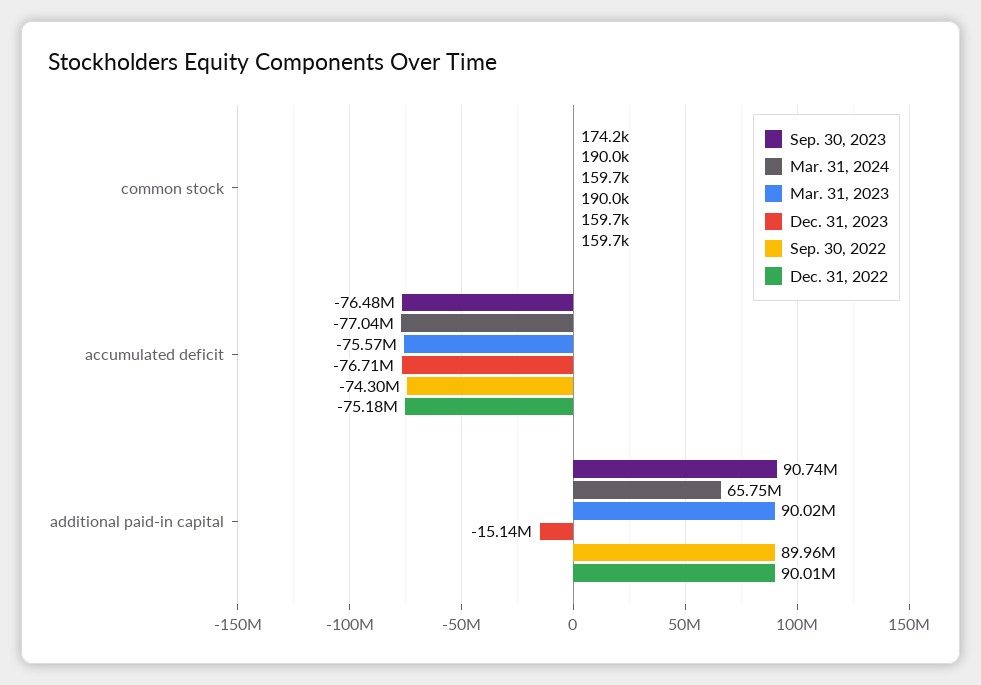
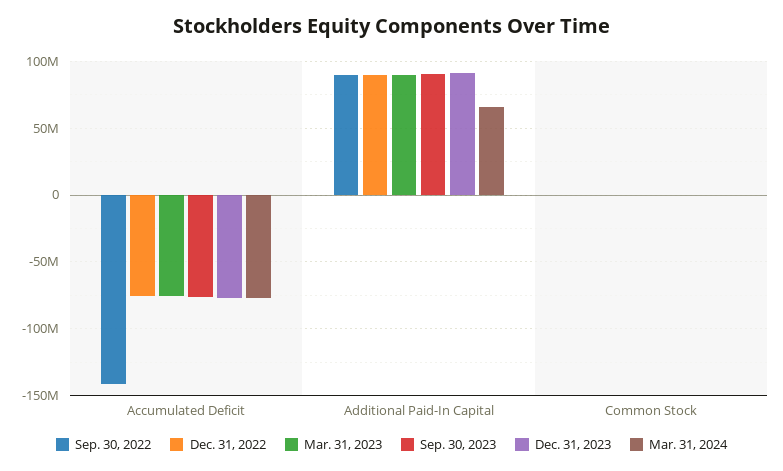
Sep. 30, 2022, accumulated deficit: -74300000 -> -140000000
Dec. 31, 2023, additional paid-in capital: -15140000 -> 90000000

